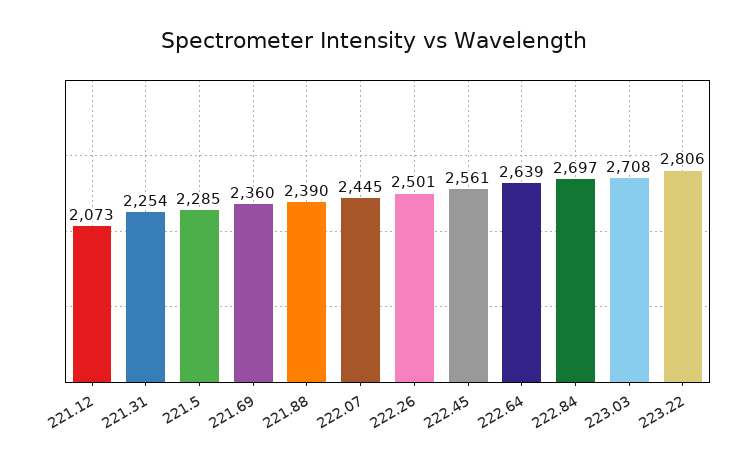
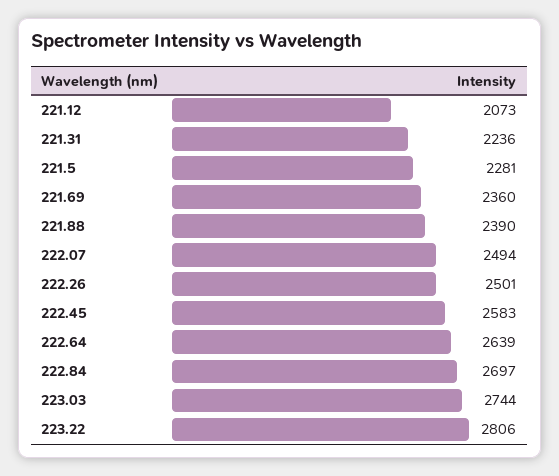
221.31: 2254 -> 2236
221.5: 2285 -> 2281
222.07: 2445 -> 2494
222.45: 2561 -> 2583
223.03: 2708 -> 2744

